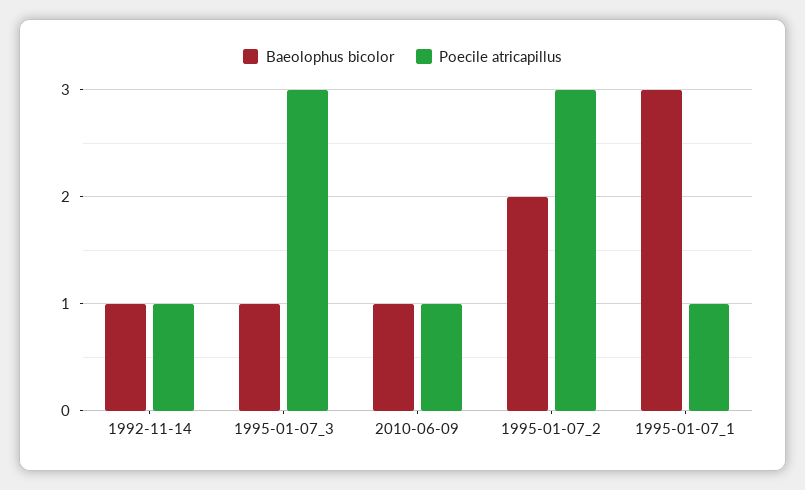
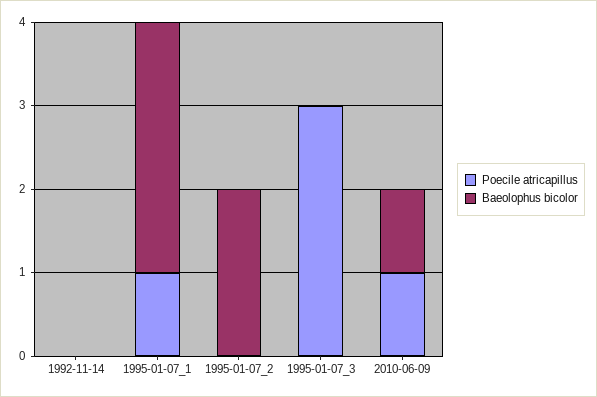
Baeolophus bicolor, 1992-11-14: 1 -> 0
Poecile atricapillus, 1992-11-14: 1 -> 0
Baeolophus bicolor, 1995-01-07_3: 1 -> 0
Poecile atricapillus, 1995-01-07_2: 3 -> 0

